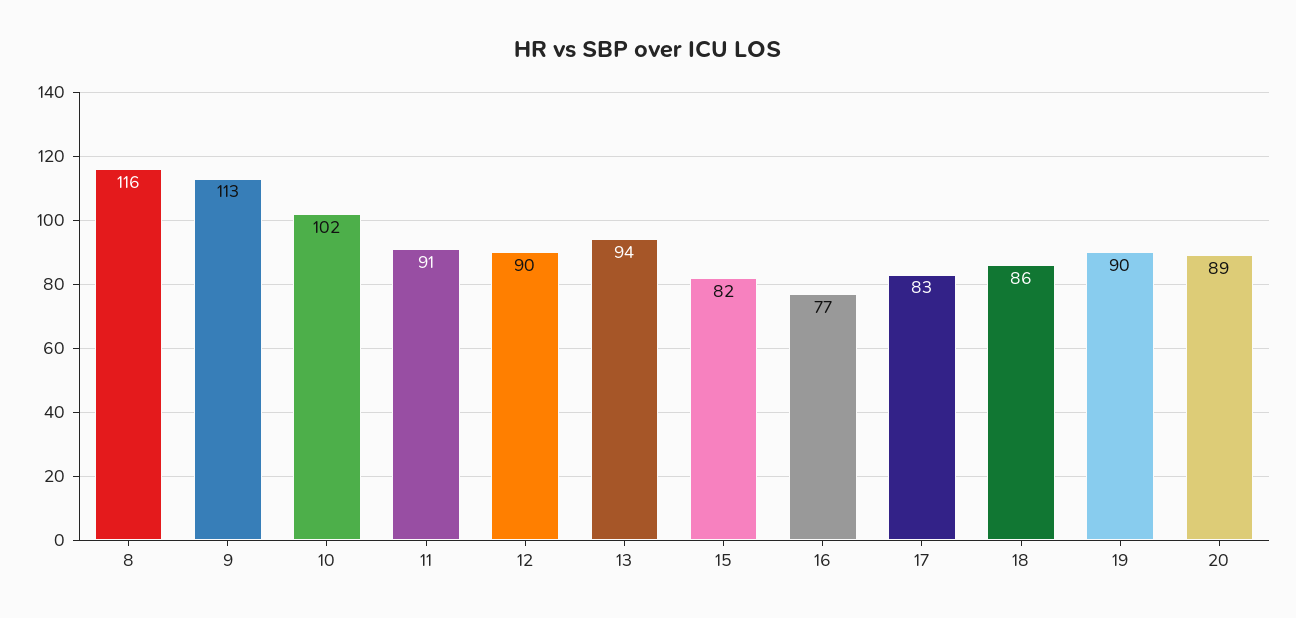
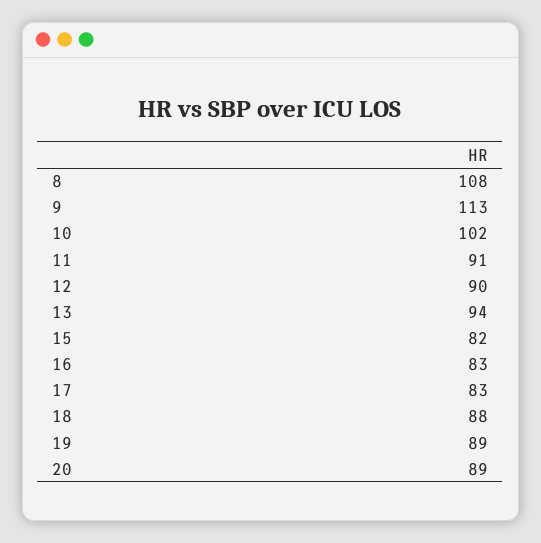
8: 116 -> 108
16: 77 -> 83
18: 86 -> 88
19: 90 -> 89

